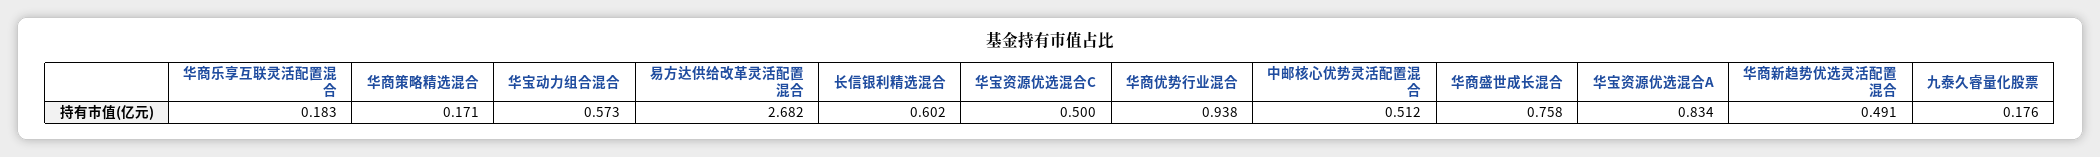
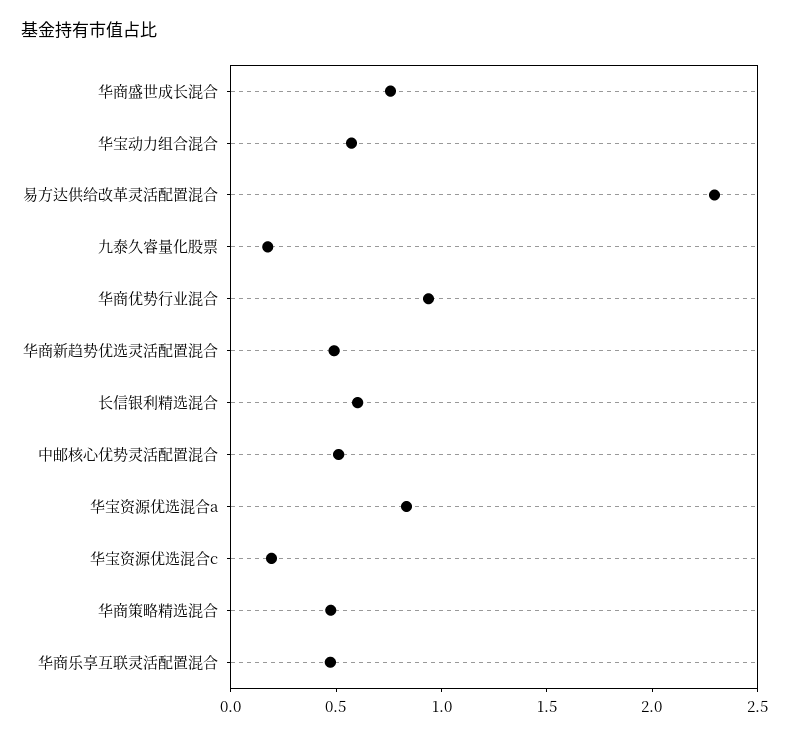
华商乐享互联灵活配置混合: 0.183 -> 0.5
华商策略精选混合: 0.171 -> 0.5
易方达供给改革灵活配置混合: 2.682 -> 2.3
华宝资源优选混合C: 0.5 -> 0.2

